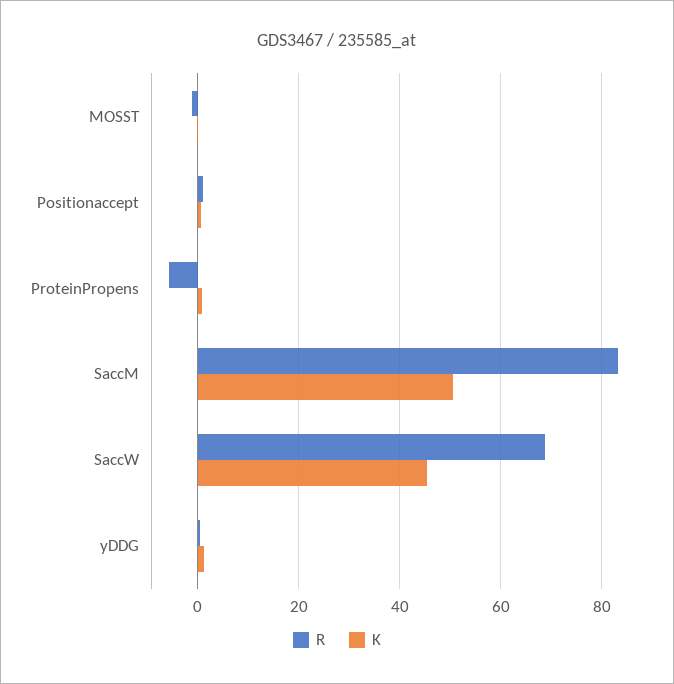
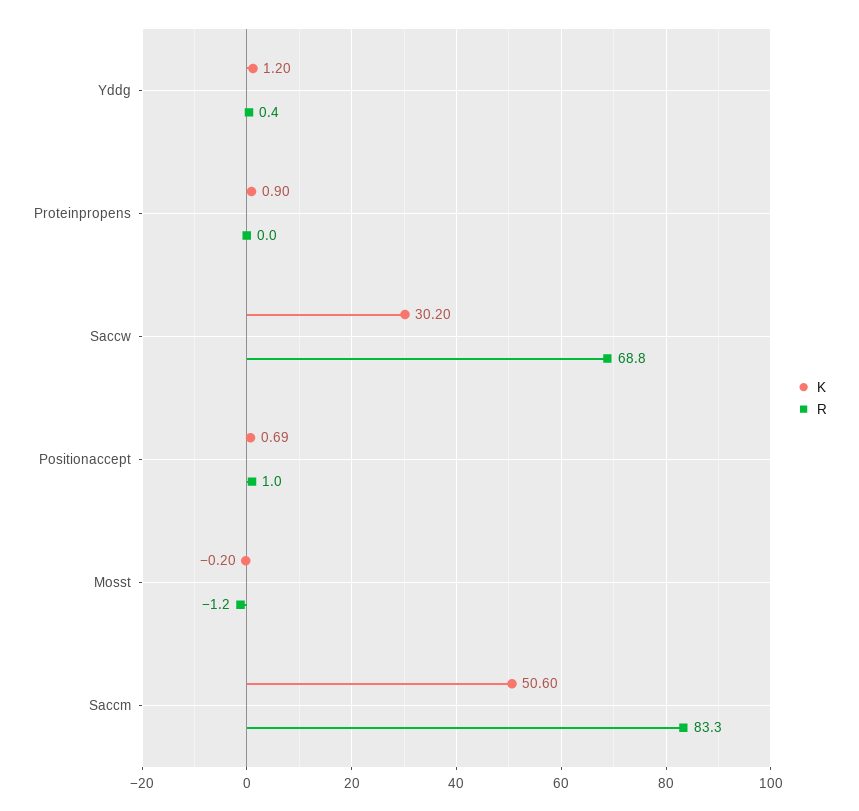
R, ProteinPropens: -6 -> 0
K, SaccW: 46 -> 30.2

